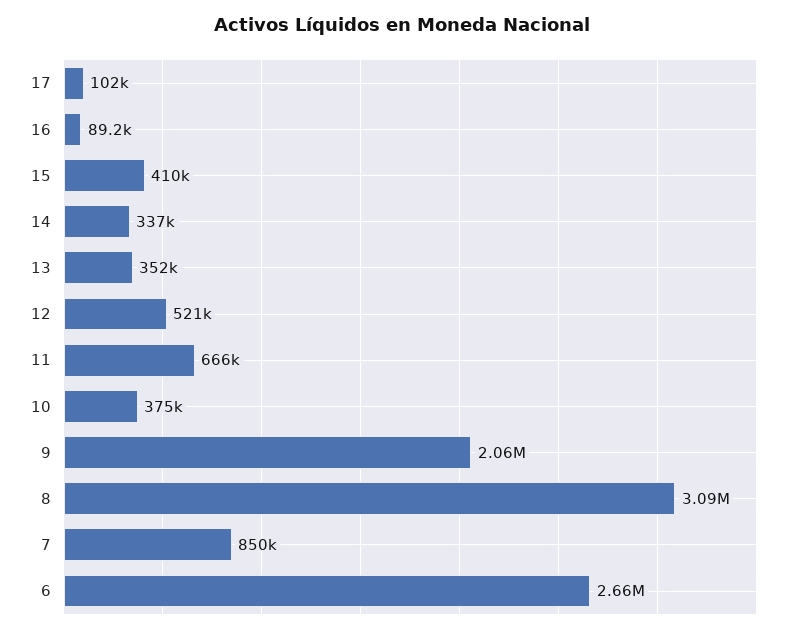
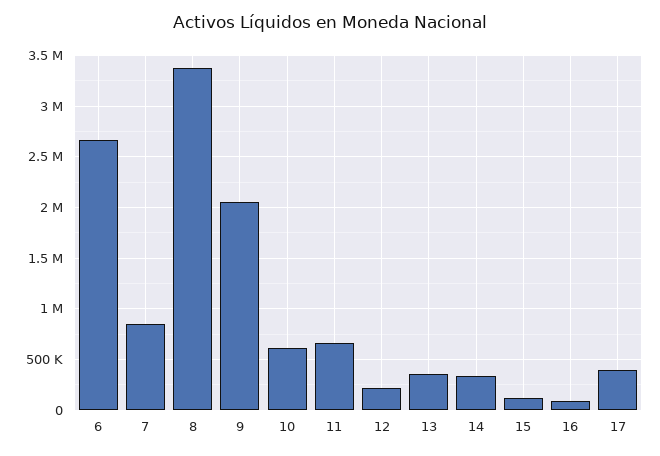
17: 102000 -> 400000
15: 410000 -> 100000
12: 521000 -> 200000
10: 375000 -> 600000
8: 3090000 -> 3400000

